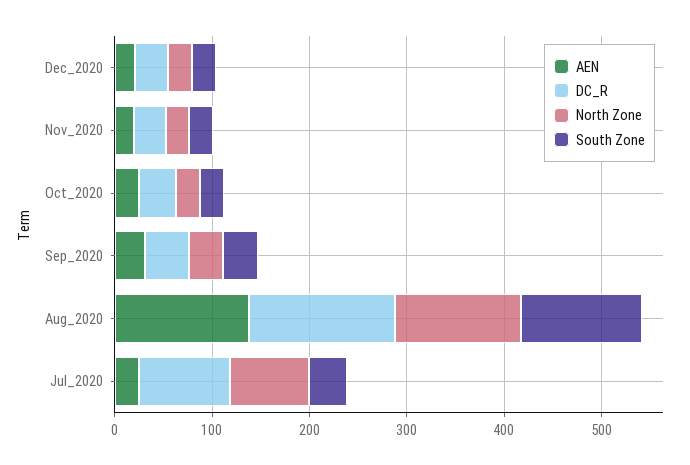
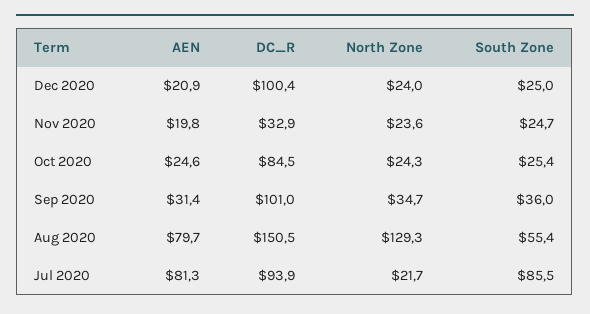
DC_R, Dec_2020: 40 -> 100.4
DC_R, Oct_2020: 40 -> 84.5
DC_R, Sep_2020: 40 -> 101
AEN, Aug_2020: 140 -> 79.7
South Zone, Aug_2020: 120 -> 55.4
AEN, Jul_2020: 20 -> 81.3
North Zone, Jul_2020: 80 -> 21.7
South Zone, Jul_2020: 40 -> 85.5

